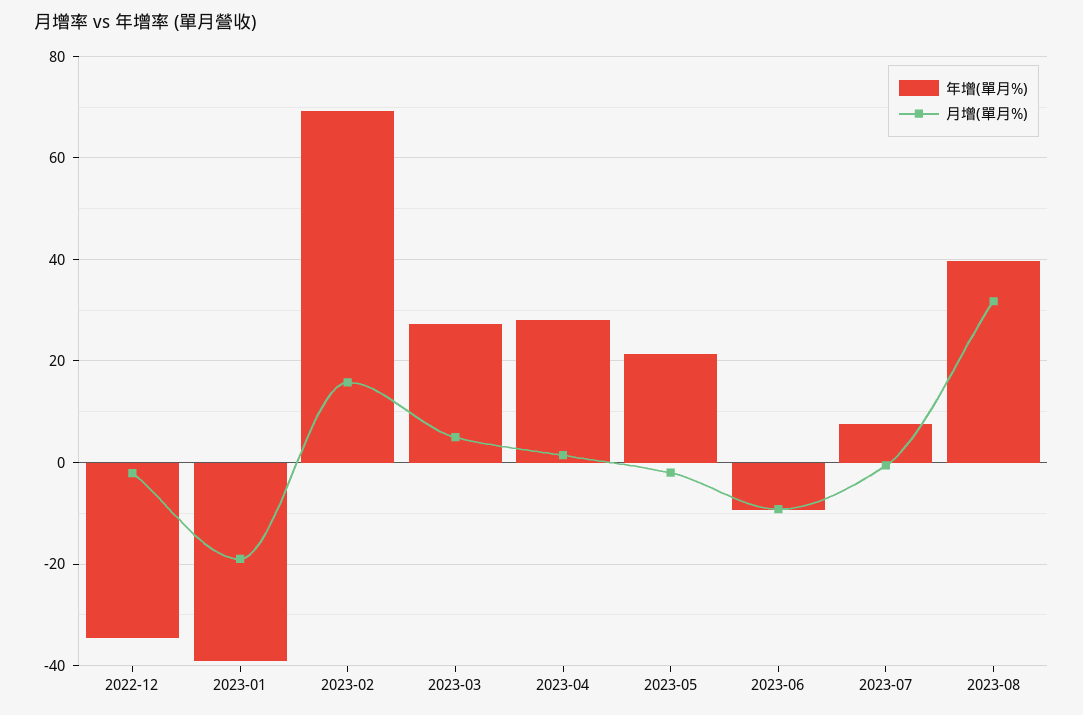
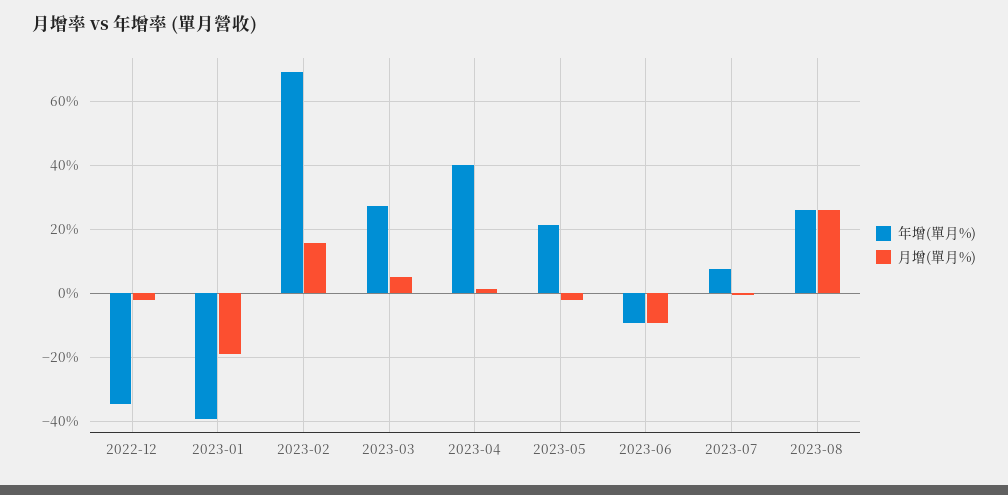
年增(單月%), 2023-04: 28 -> 40
年增(單月%), 2023-08: 40 -> 26
月增(單月%), 2023-08: 32 -> 26

